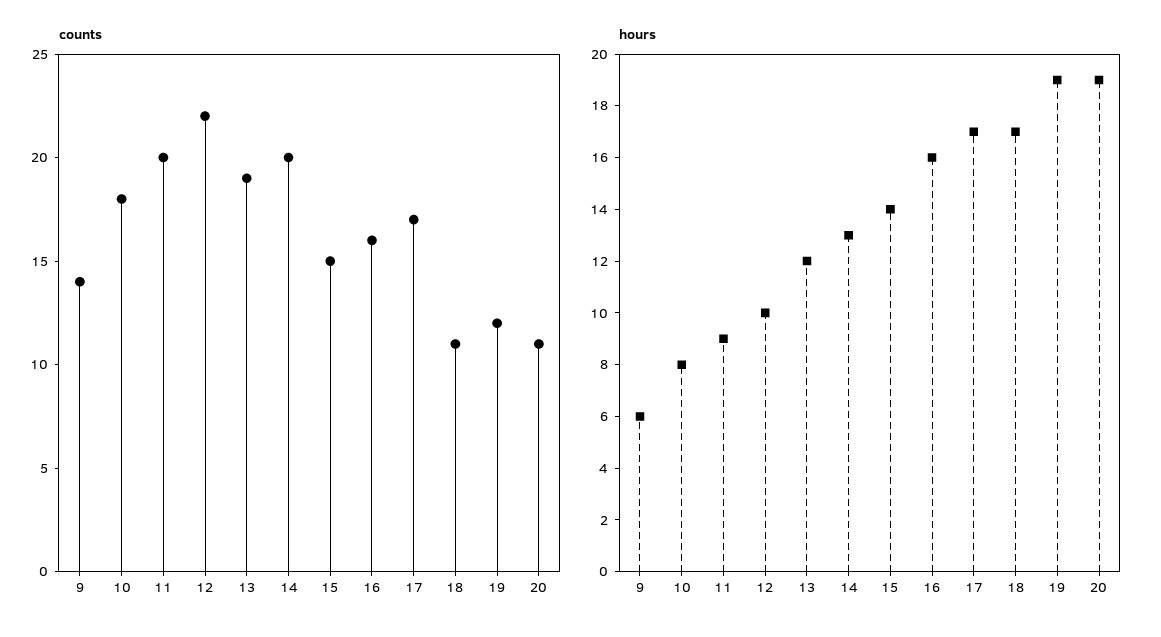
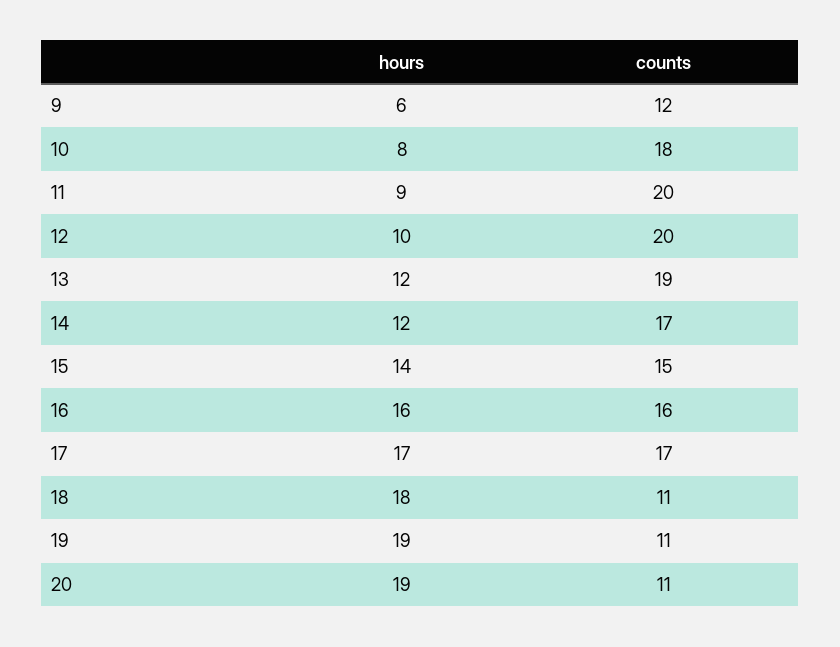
counts, 9: 14 -> 12
counts, 12: 22 -> 20
counts, 14: 20 -> 17
counts, 19: 12 -> 11
hours, 14: 13 -> 12
hours, 18: 17 -> 18

